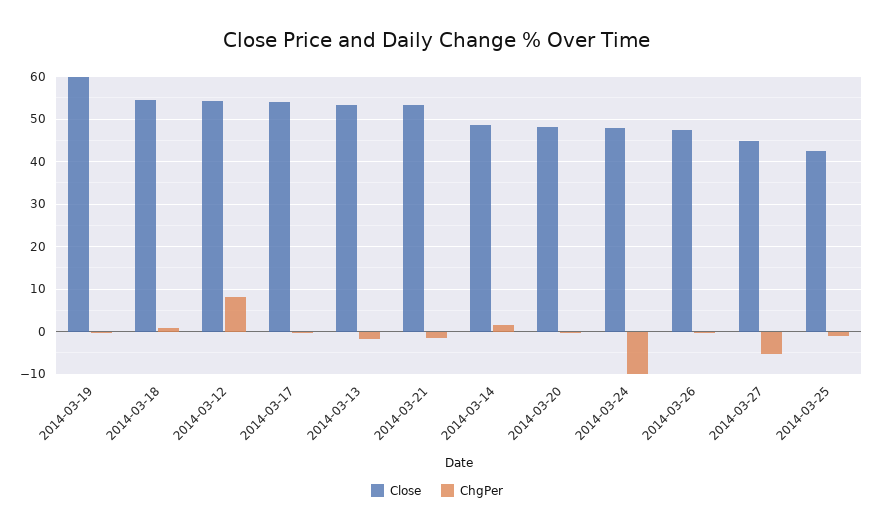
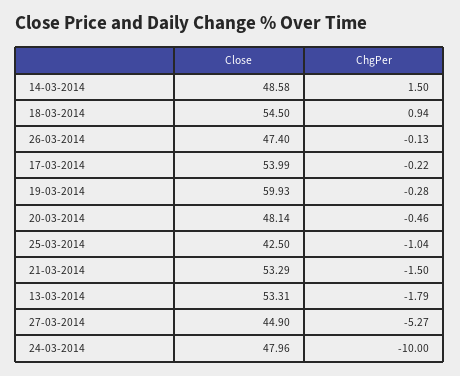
Close, 2014-03-12: 54 -> none
ChgPer, 2014-03-12: 8 -> none

